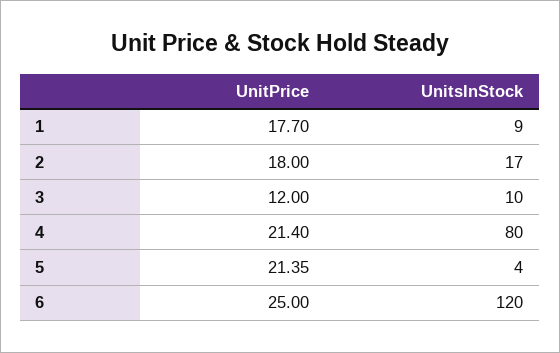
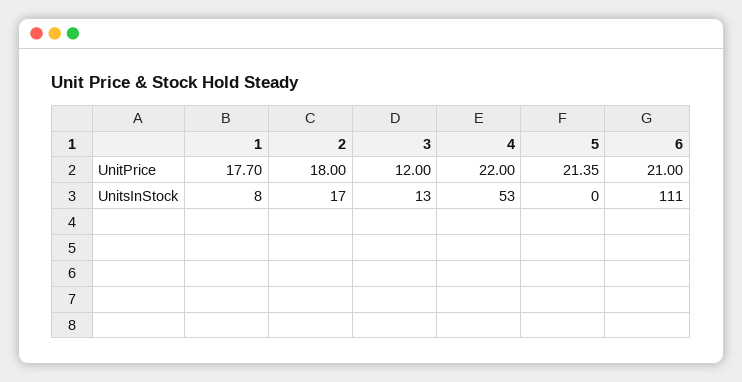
UnitsInStock, 1: 9 -> 8
UnitsInStock, 3: 10 -> 13
UnitPrice, 4: 21.4 -> 22
UnitsInStock, 4: 80 -> 53
UnitsInStock, 5: 4 -> 0
UnitPrice, 6: 25 -> 21
UnitsInStock, 6: 120 -> 111

